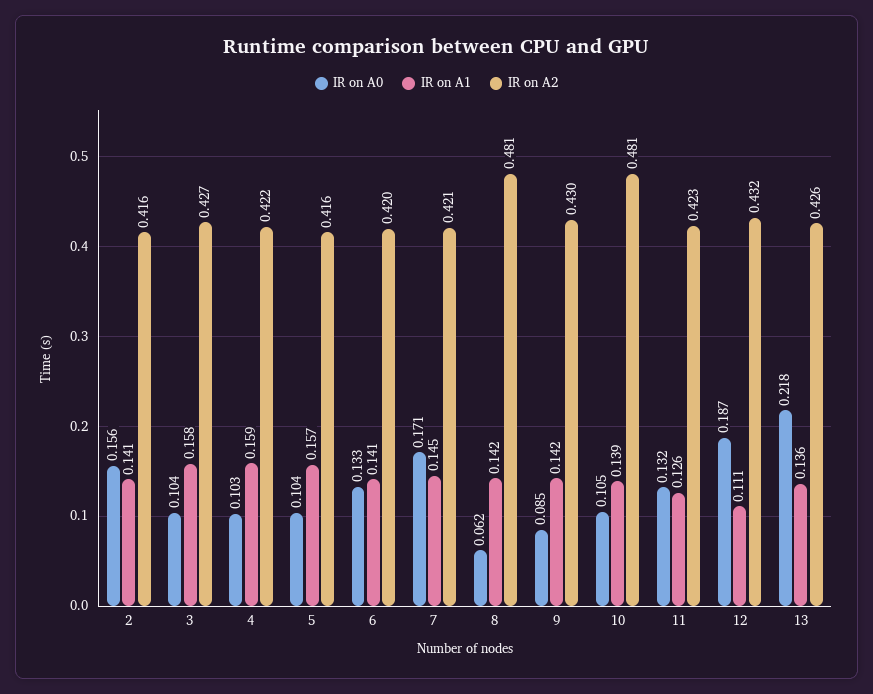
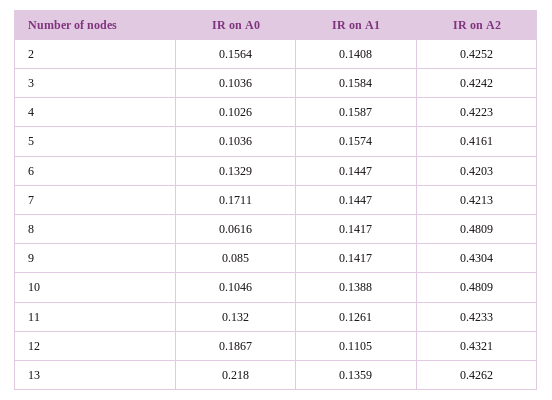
IR on A2, 2: 0.416 -> 0.4252
IR on A2, 3: 0.427 -> 0.4242
IR on A1, 6: 0.141 -> 0.1447

